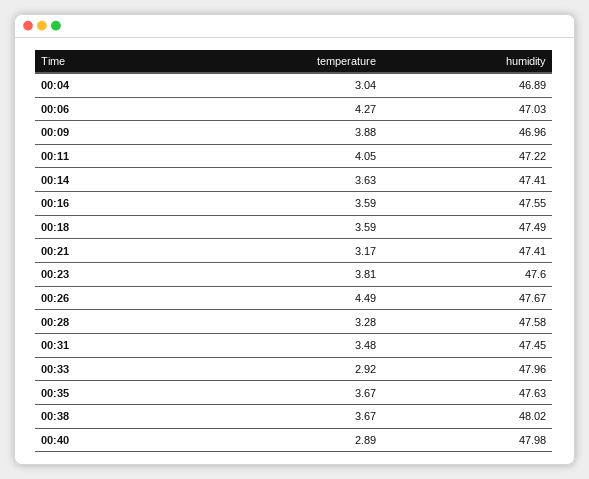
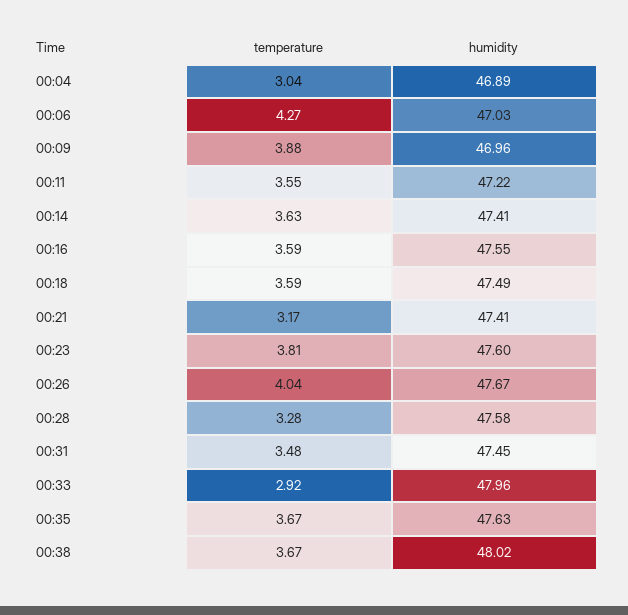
temperature, 00:11: 4.05 -> 3.55
temperature, 00:26: 4.49 -> 4.04
temperature, 00:40: 2.89 -> none
humidity, 00:40: 47.98 -> none

